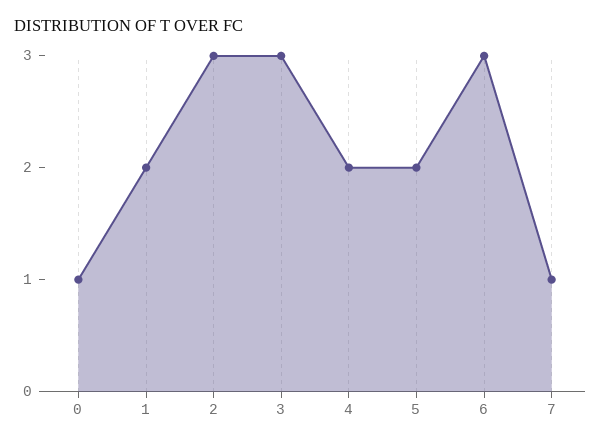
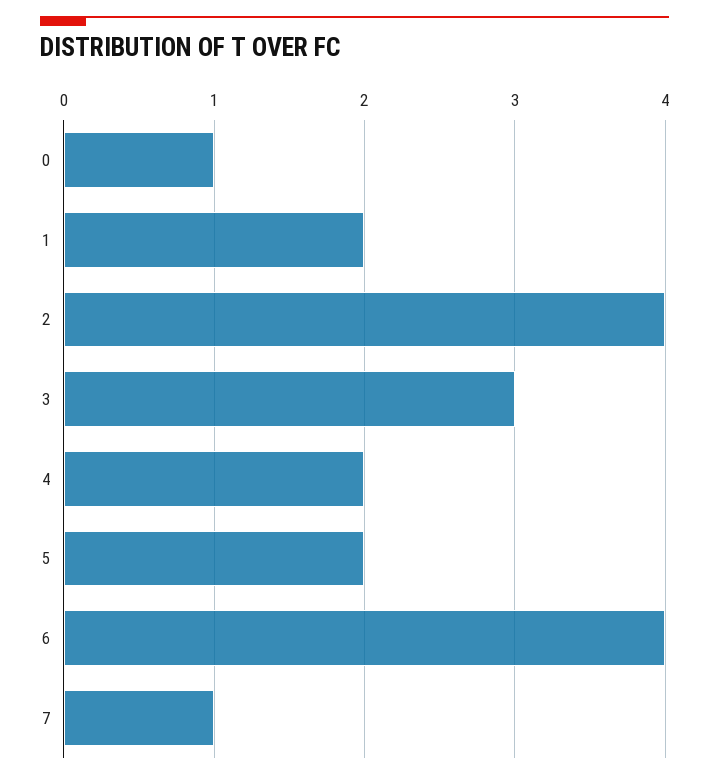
2: 3 -> 4
6: 3 -> 4

